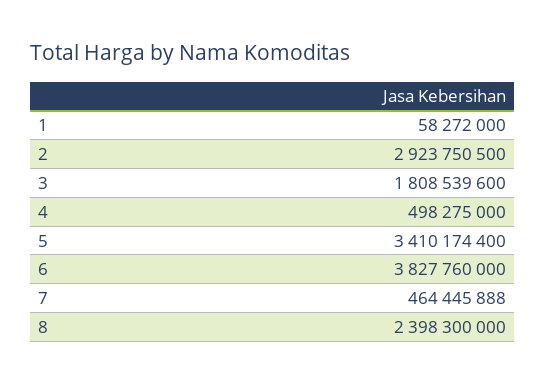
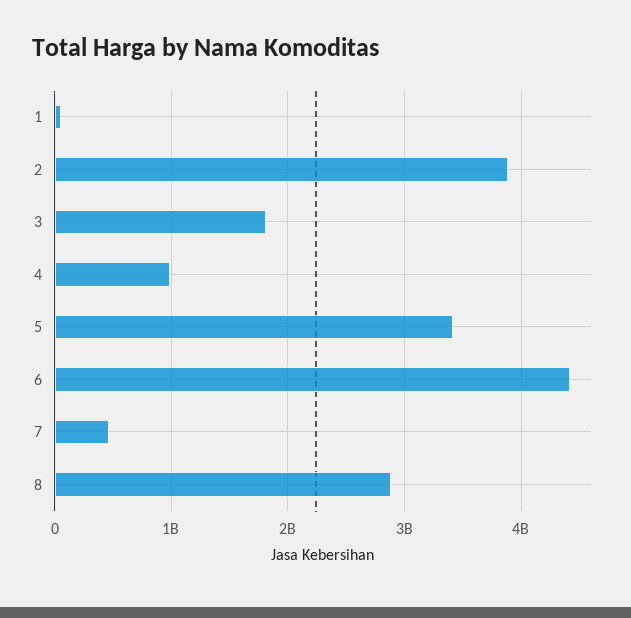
2: 2923750500 -> 3900000000
4: 498275000 -> 1000000000
6: 3827760000 -> 4400000000
8: 2398300000 -> 2900000000

